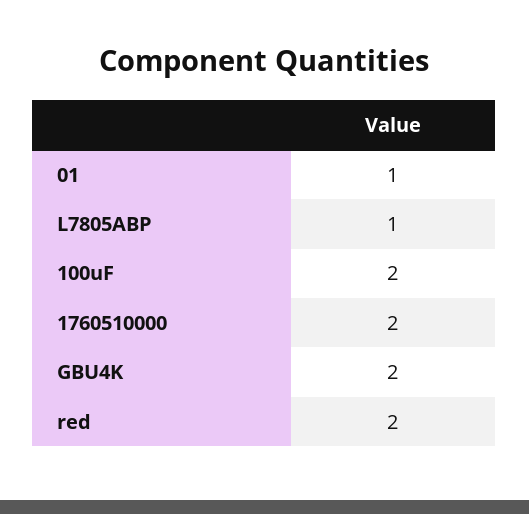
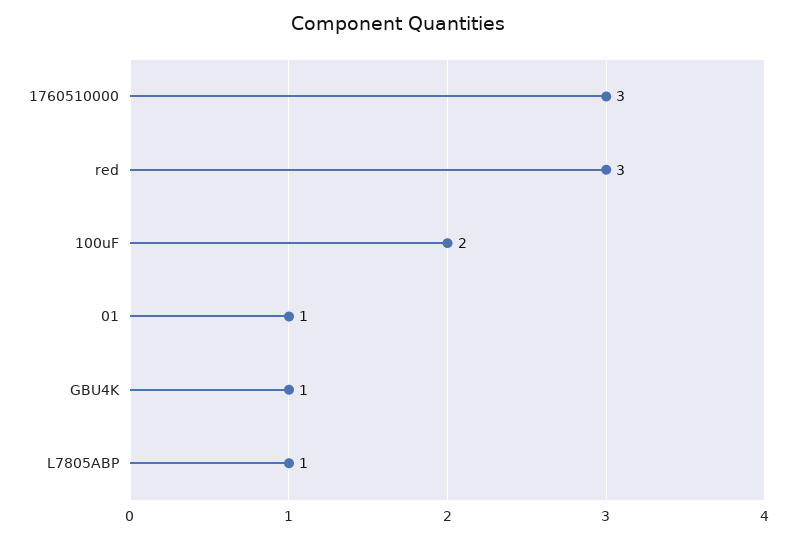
1760510000: 2 -> 3
GBU4K: 2 -> 1
red: 2 -> 3

